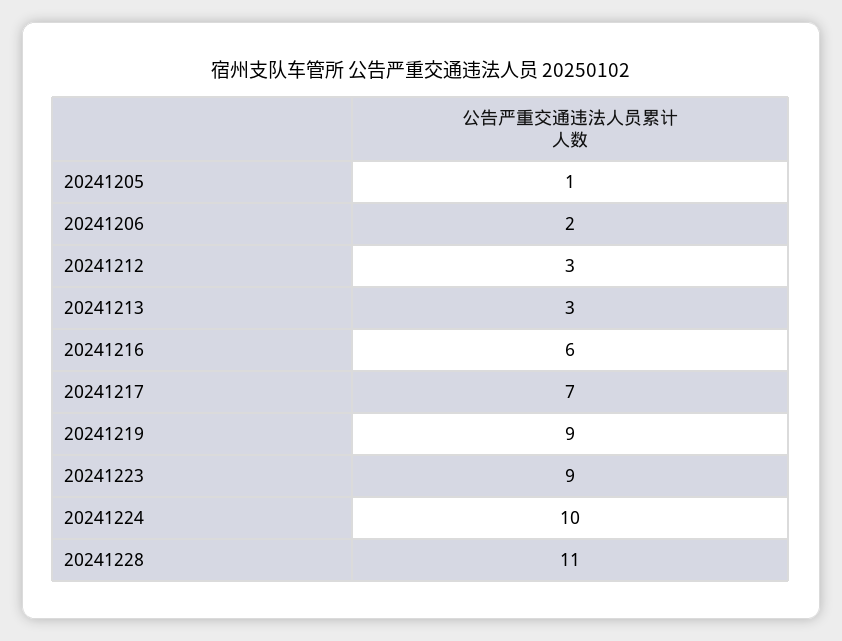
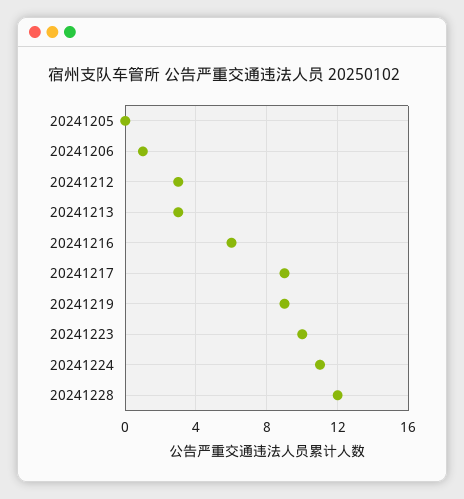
20241205: 1 -> 0
20241206: 2 -> 1
20241217: 7 -> 9
20241223: 9 -> 10
20241224: 10 -> 11
20241228: 11 -> 12

